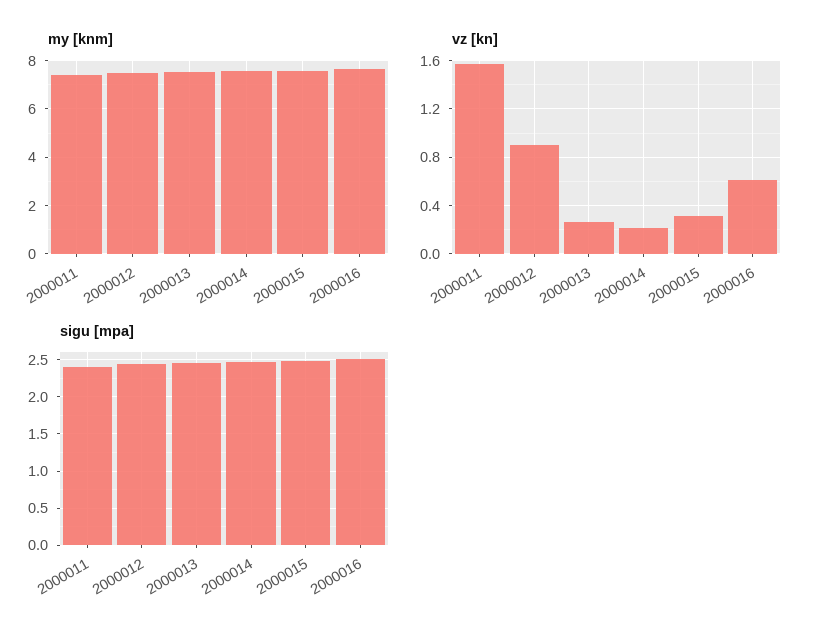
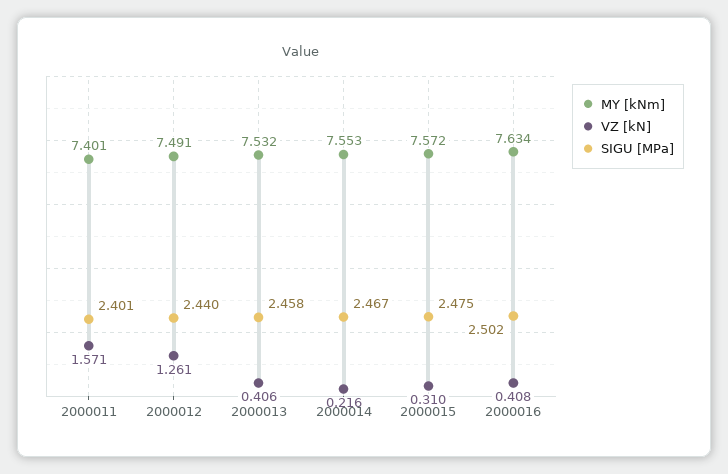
vz [kn], 2000012: 0.9 -> 1.261
vz [kn], 2000013: 0.25 -> 0.406
vz [kn], 2000016: 0.6 -> 0.408

